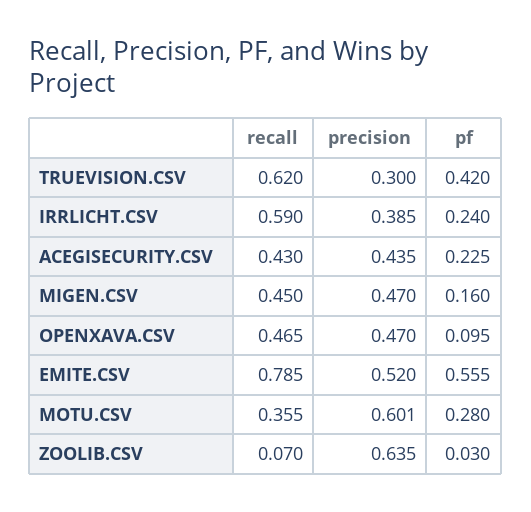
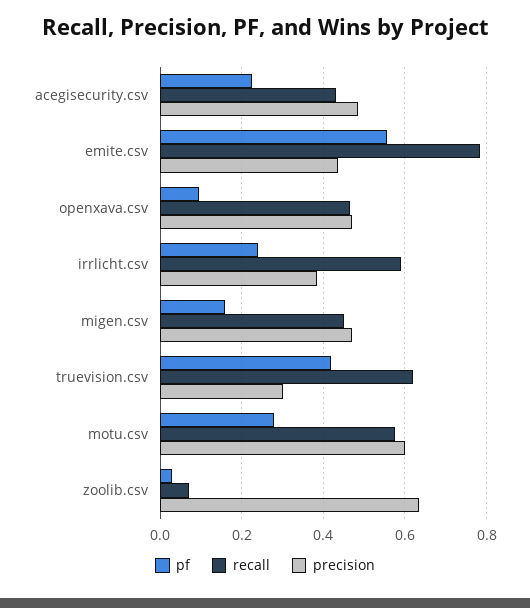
precision, ACEGISECURITY.CSV: 0.435 -> 0.48
precision, EMITE.CSV: 0.52 -> 0.44
recall, MOTU.CSV: 0.355 -> 0.58

